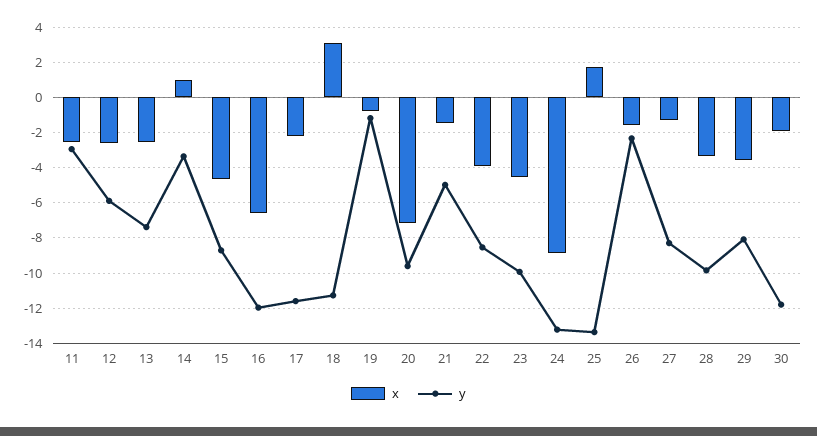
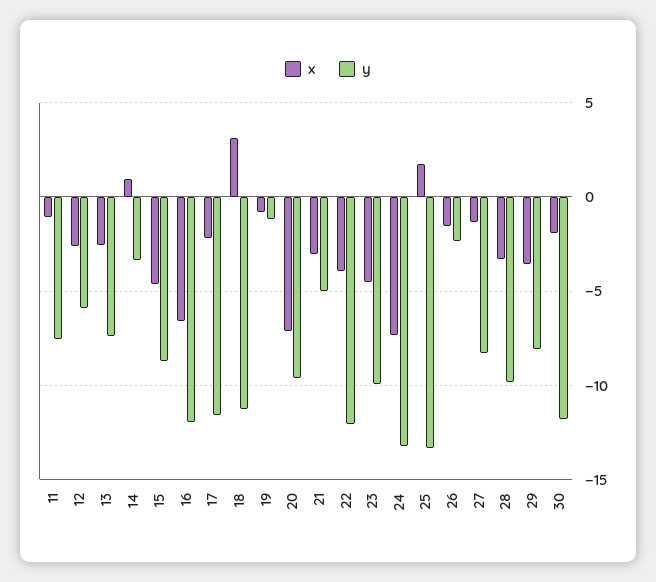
x, 11: -2.5 -> -1
y, 11: -3 -> -7.5
x, 21: -1.5 -> -3
y, 22: -8.5 -> -12
x, 24: -9 -> -7.5

